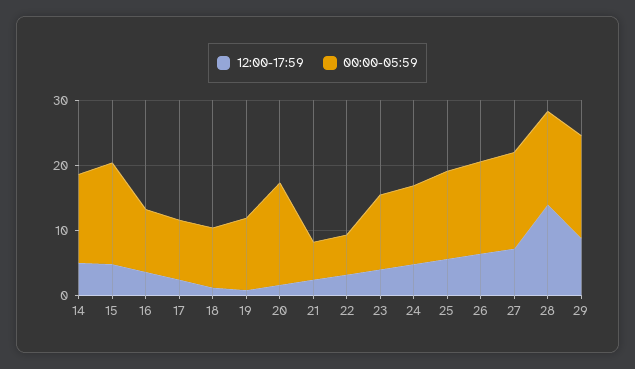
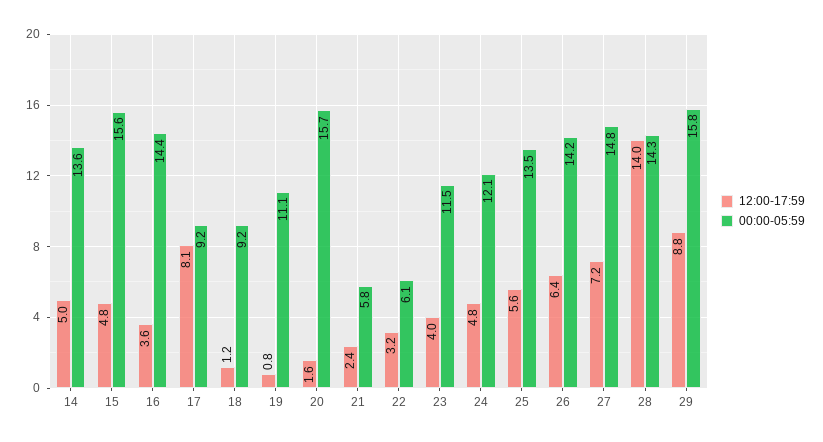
00:00-05:59, 16: 10 -> 14.4
12:00-17:59, 17: 2 -> 8.1

